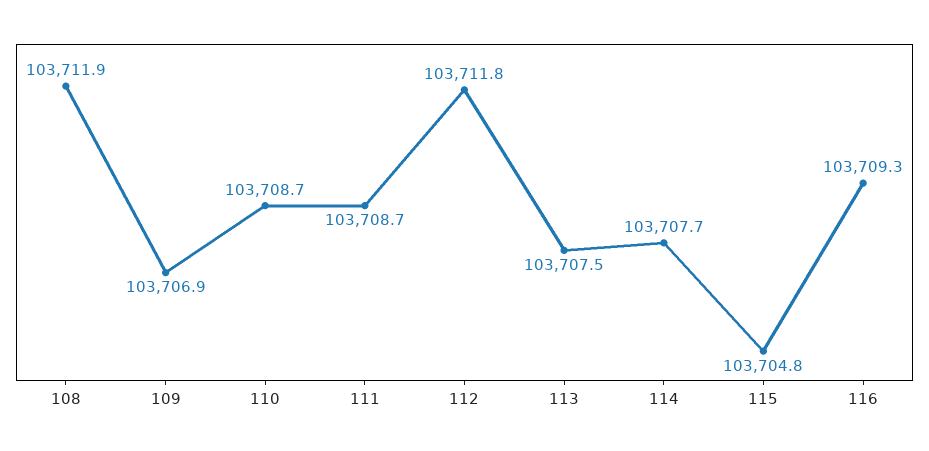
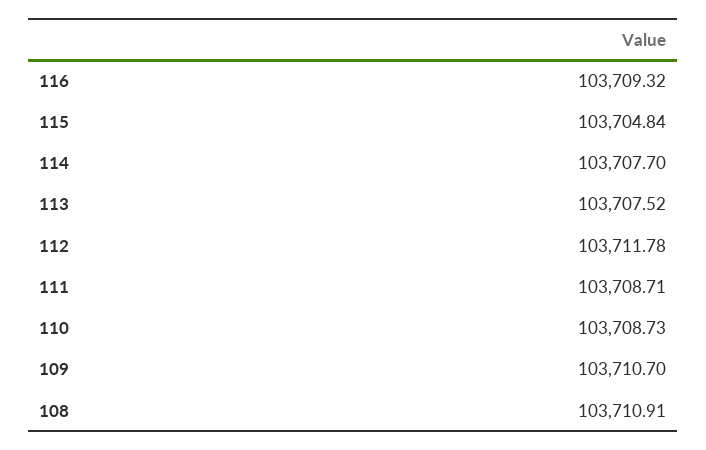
108: 103711.9 -> 103710.91
109: 103706.9 -> 103710.7

